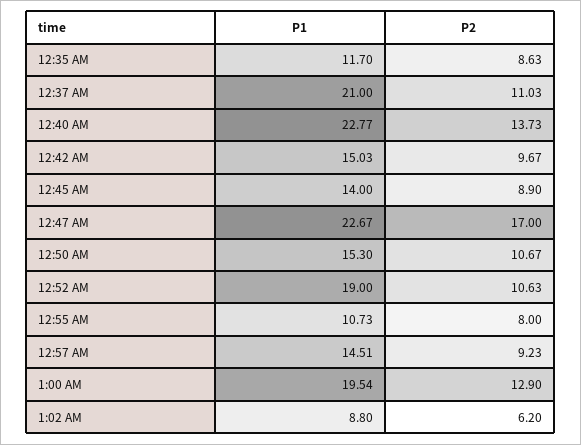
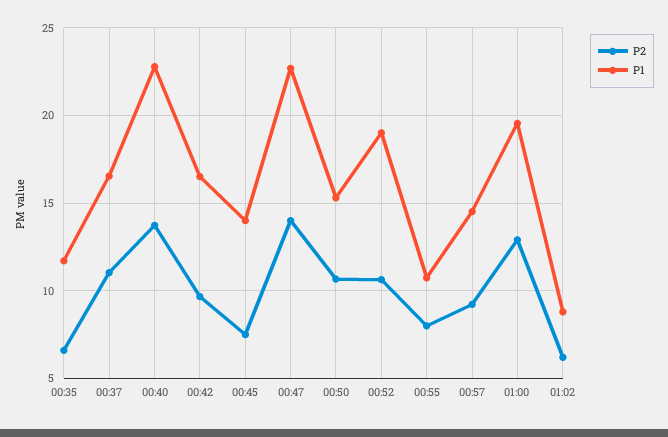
P2, 12:35 AM: 8.63 -> 6.5
P1, 12:37 AM: 21 -> 16.5
P1, 12:42 AM: 15.03 -> 16.5
P2, 12:45 AM: 8.9 -> 7.5
P2, 12:47 AM: 17 -> 14

